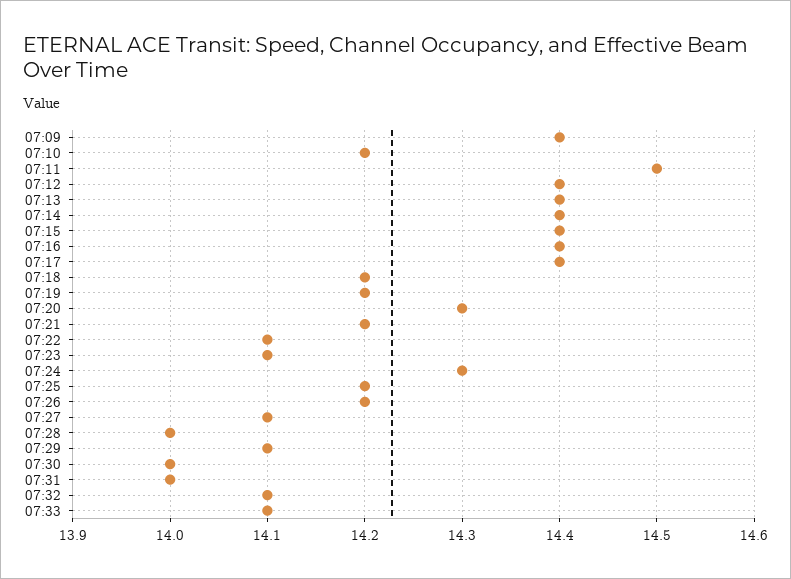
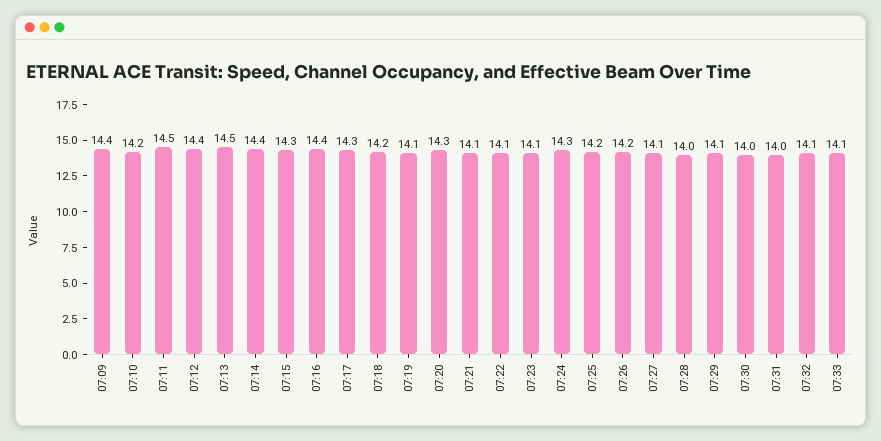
07:13: 14.4 -> 14.5
07:15: 14.4 -> 14.3
07:17: 14.4 -> 14.3
07:19: 14.2 -> 14.1
07:21: 14.2 -> 14.1

